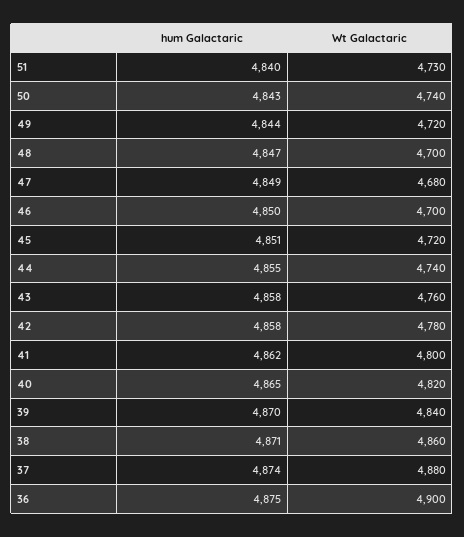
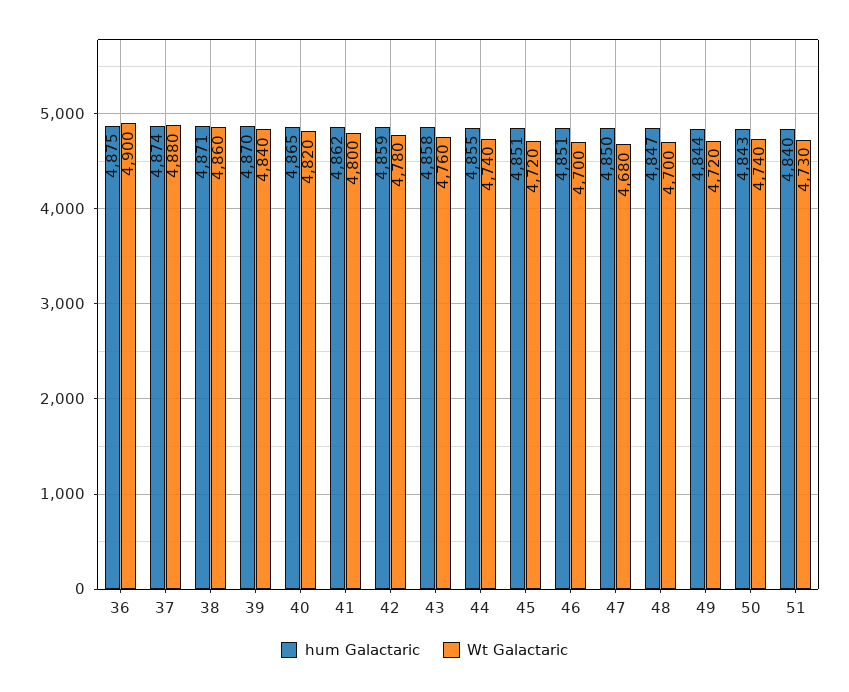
hum Galactaric, 47: 4849 -> 4850
hum Galactaric, 46: 4850 -> 4851
hum Galactaric, 42: 4858 -> 4859

